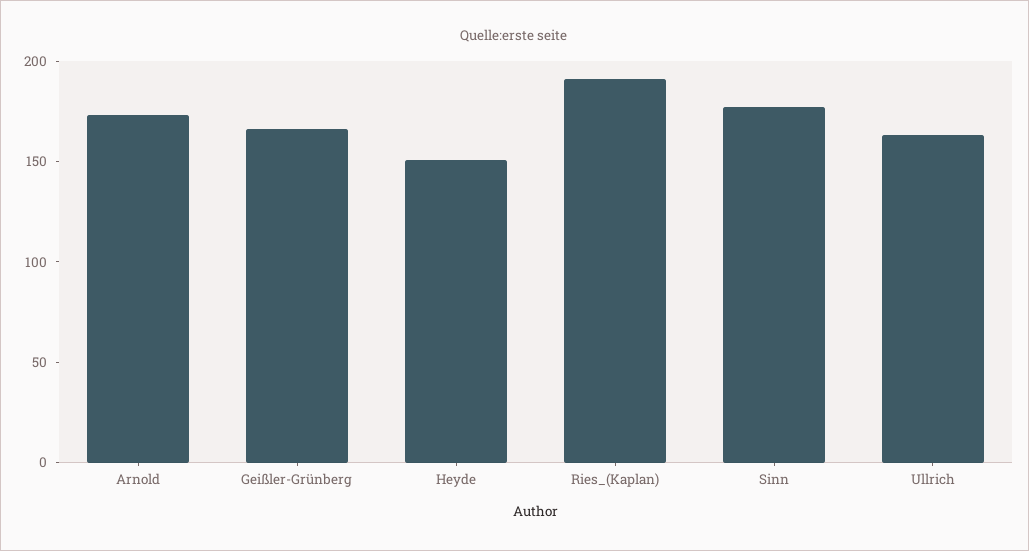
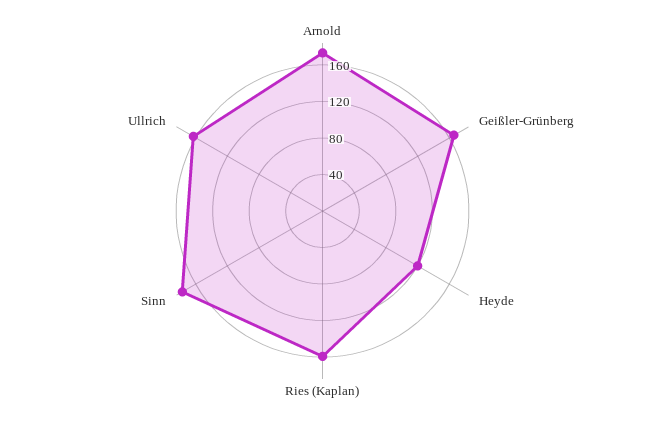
Heyde: 150 -> 120
Ries_(Kaplan): 190 -> 160

